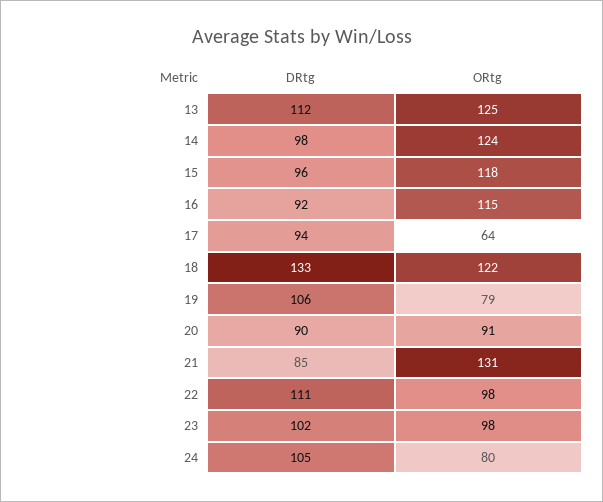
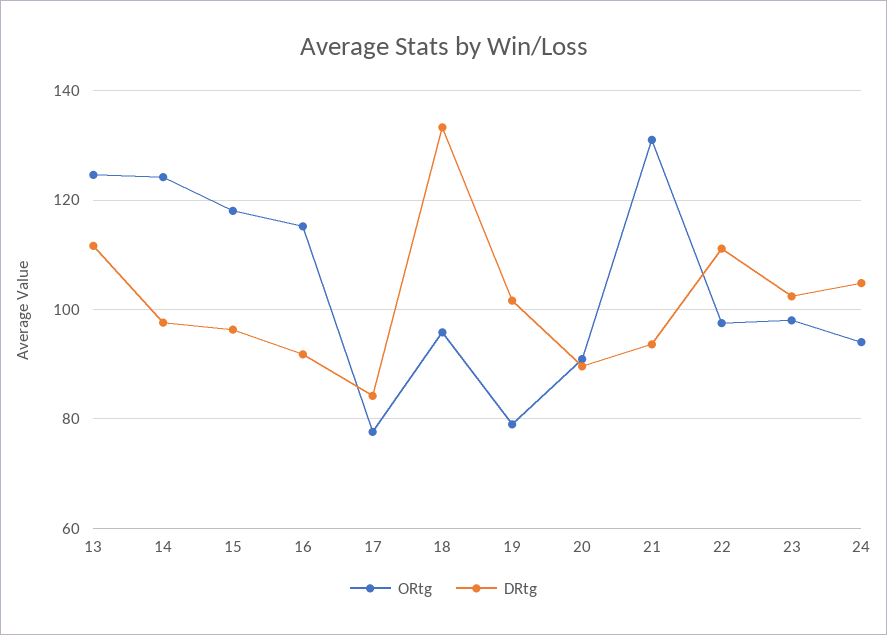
DRtg, 17: 94 -> 84
ORtg, 17: 64 -> 78
ORtg, 18: 122 -> 96
DRtg, 19: 106 -> 102
DRtg, 21: 85 -> 94
ORtg, 24: 80 -> 94

